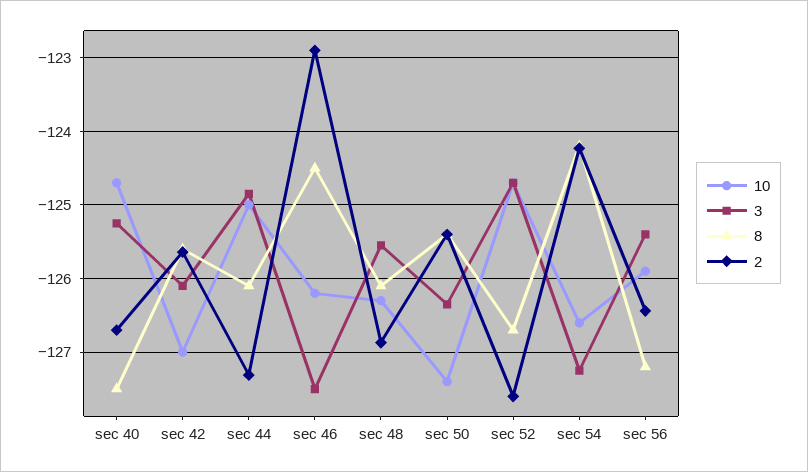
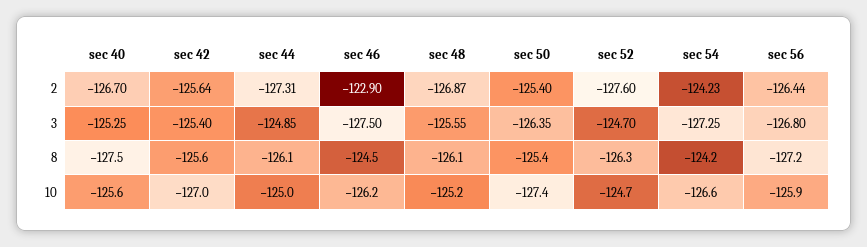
10, sec 40: -124.7 -> -125.6
3, sec 42: -126.1 -> -125.4
10, sec 48: -126.3 -> -125.2
8, sec 52: -126.7 -> -126.3
3, sec 56: -125.4 -> -126.8

